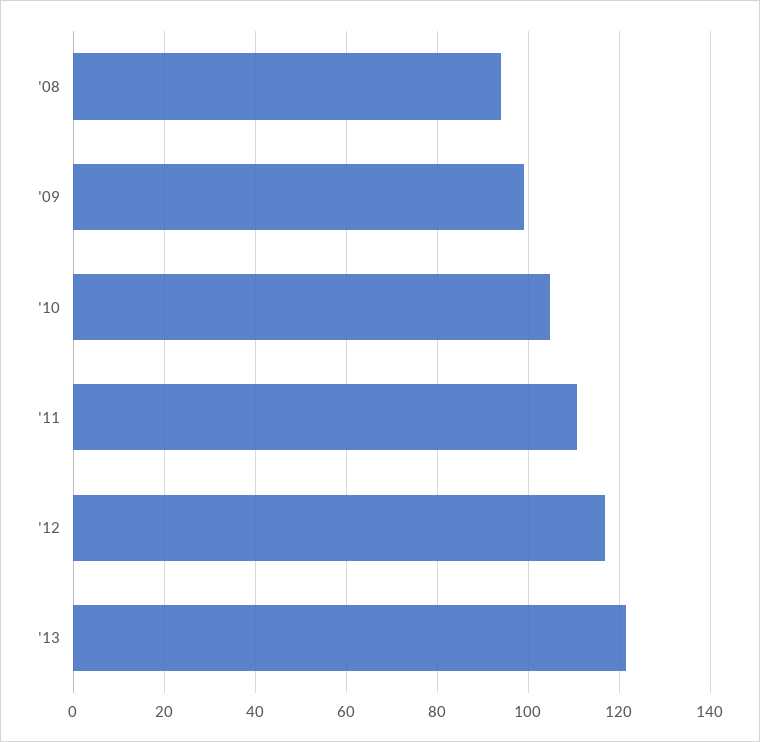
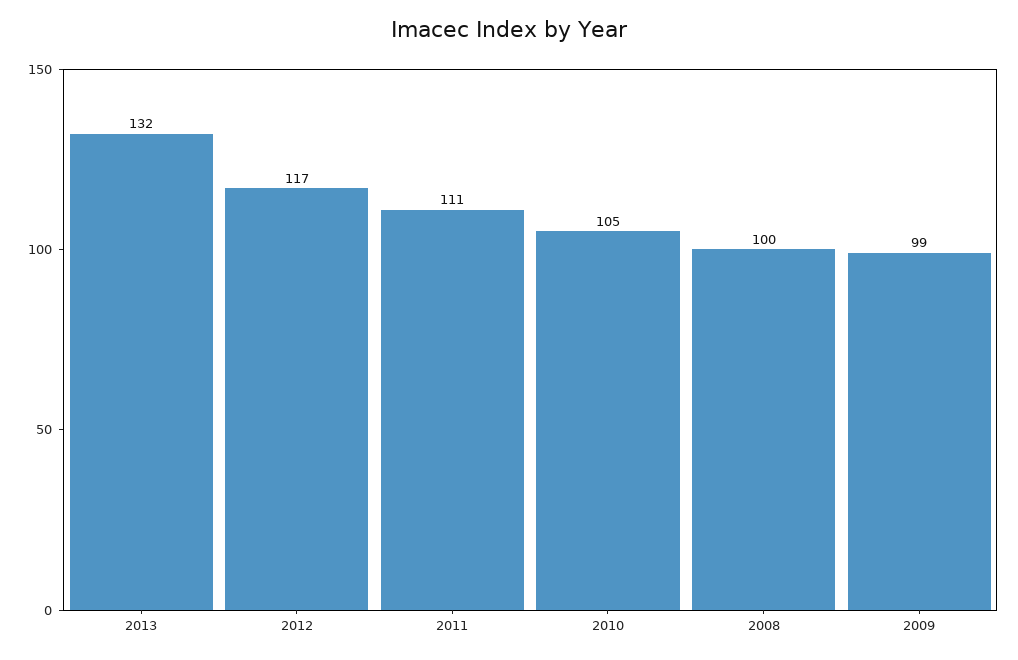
'08: 94 -> 100
'13: 122 -> 132

